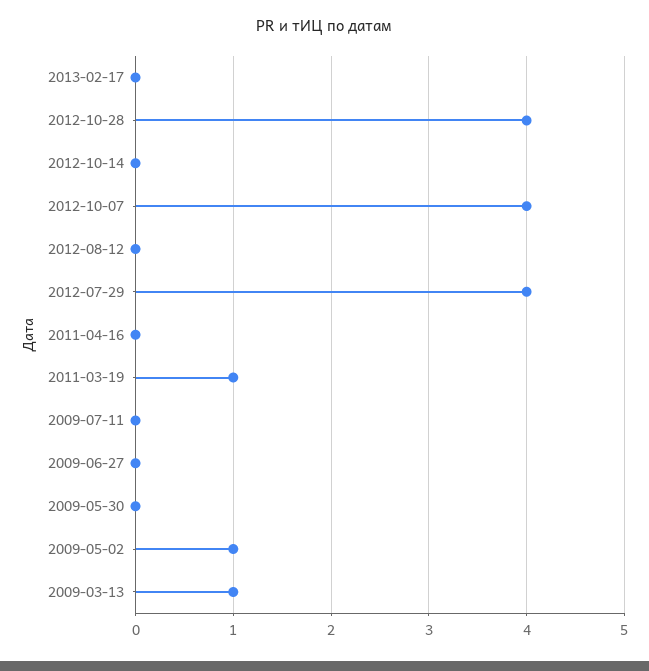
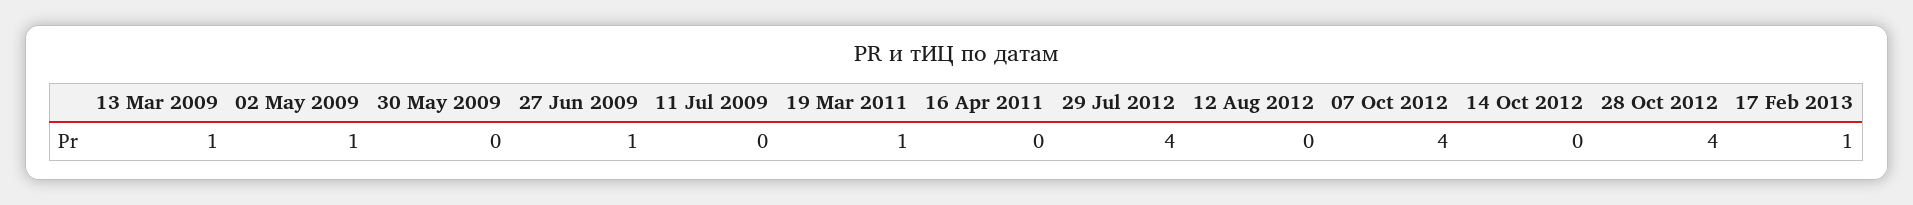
2013-02-17: 0 -> 1
2009-06-27: 0 -> 1

